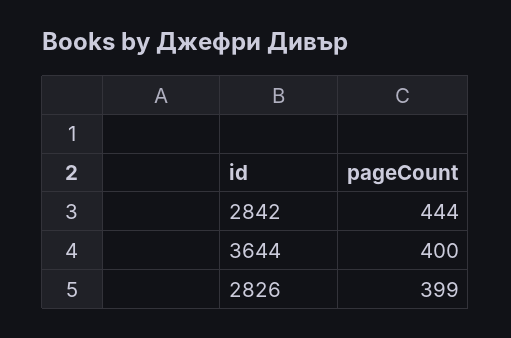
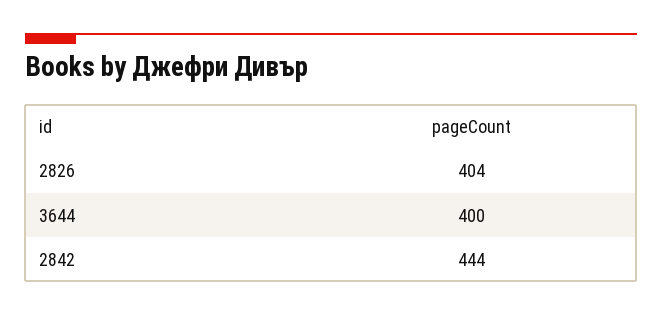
2826: 399 -> 404

